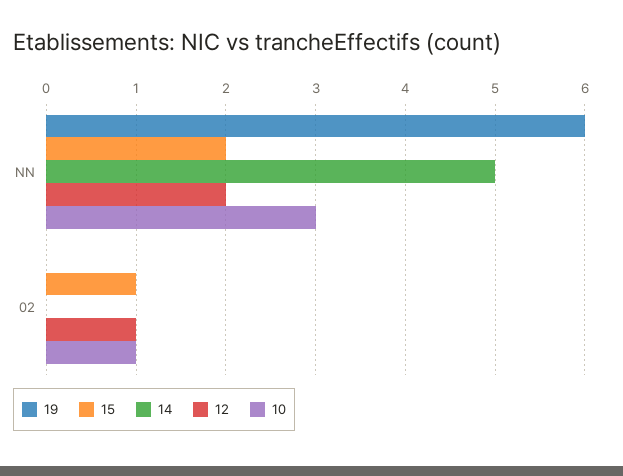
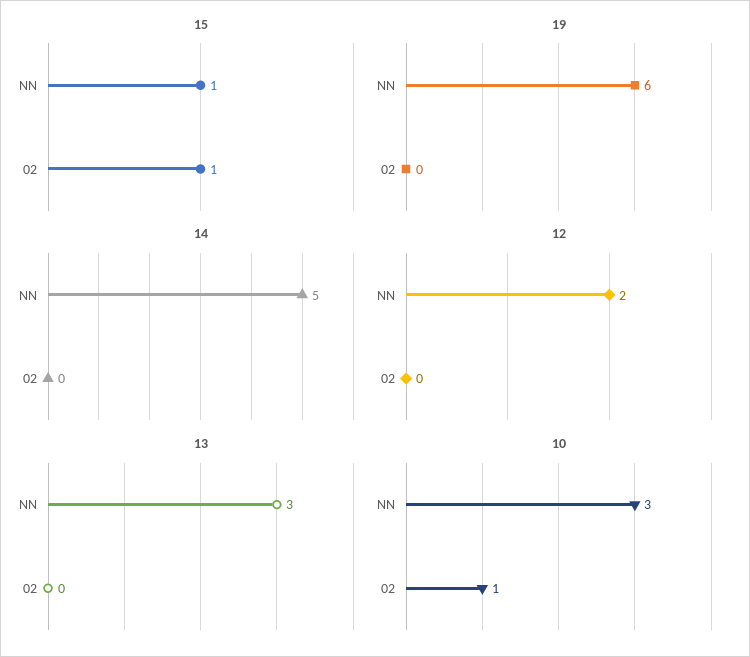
15, NN: 2 -> 1
12, 02: 1 -> 0
13, NN: none -> 3
13, 02: none -> 0

